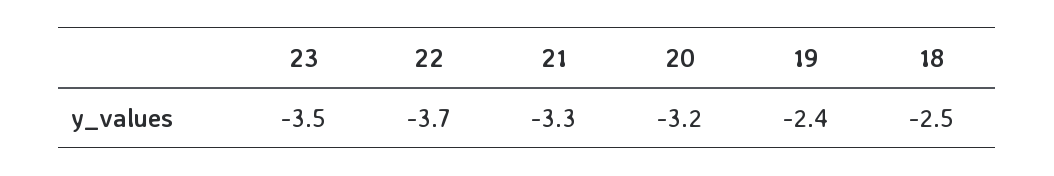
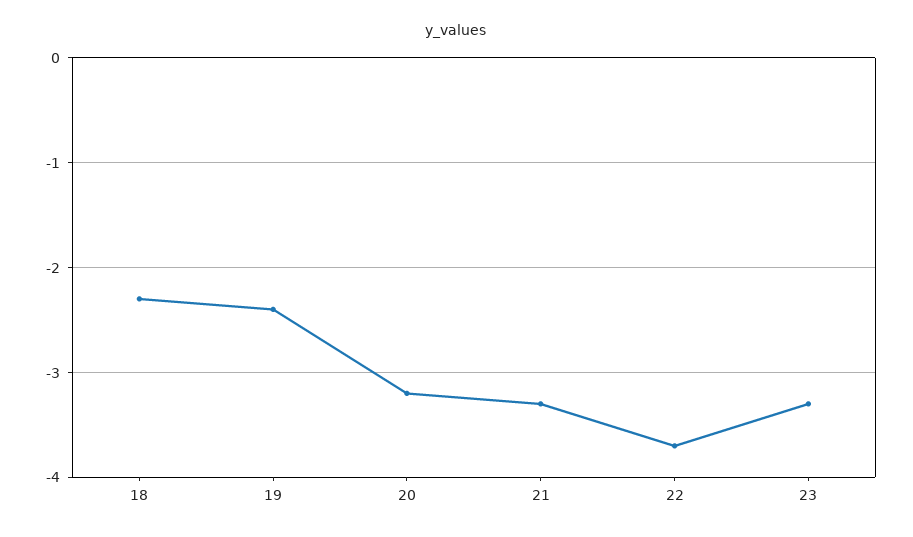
23: -3.5 -> -3.3
18: -2.5 -> -2.3

